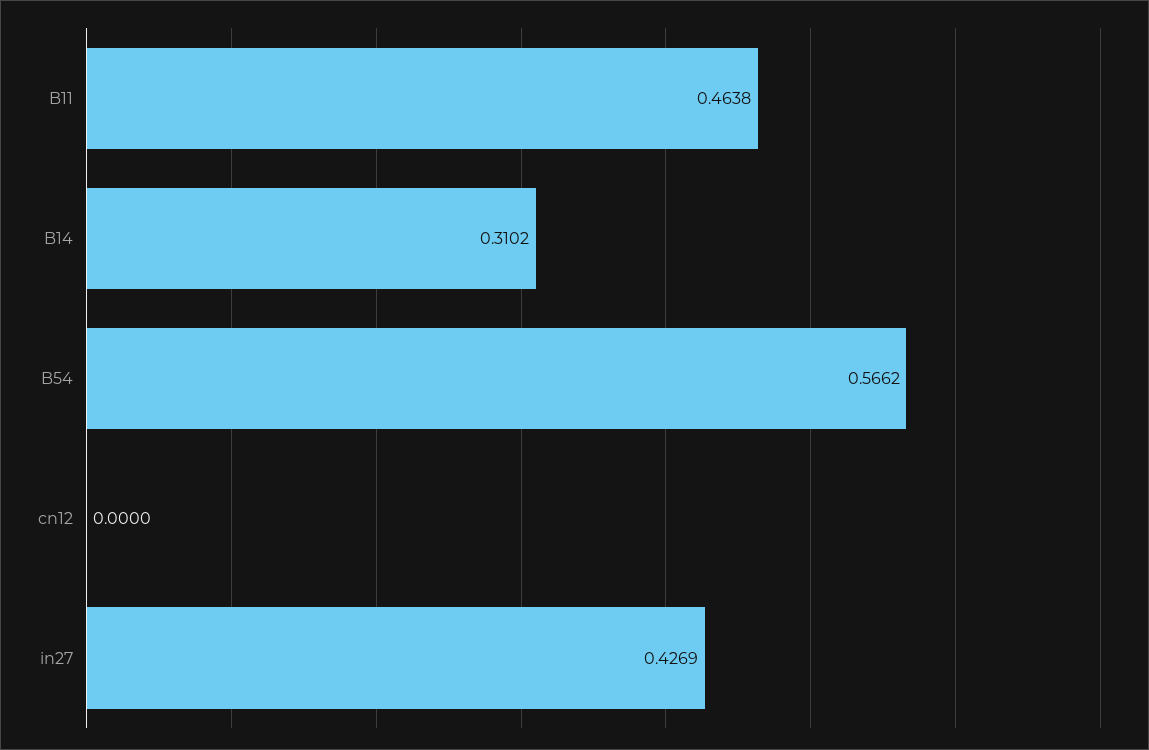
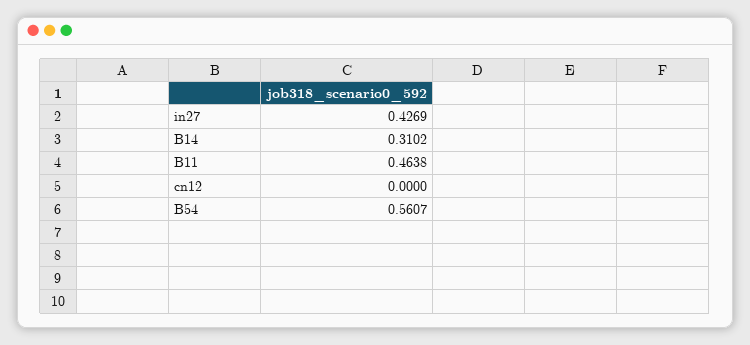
B54: 0.5662 -> 0.5607

